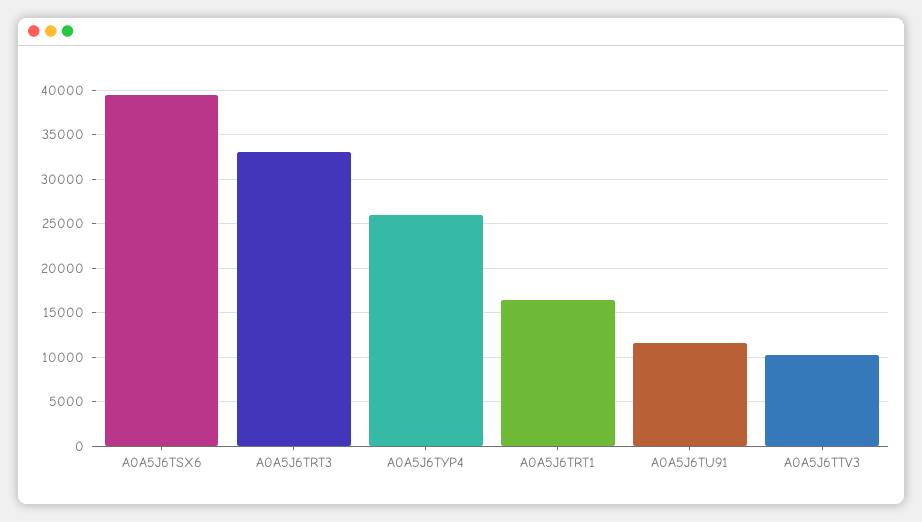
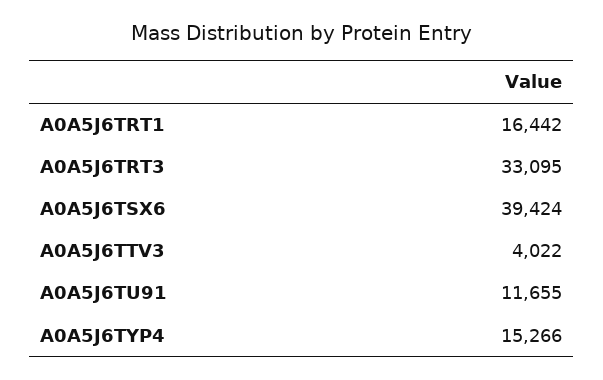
A0A5J6TYP4: 26000 -> 15266
A0A5J6TTV3: 10000 -> 4022

